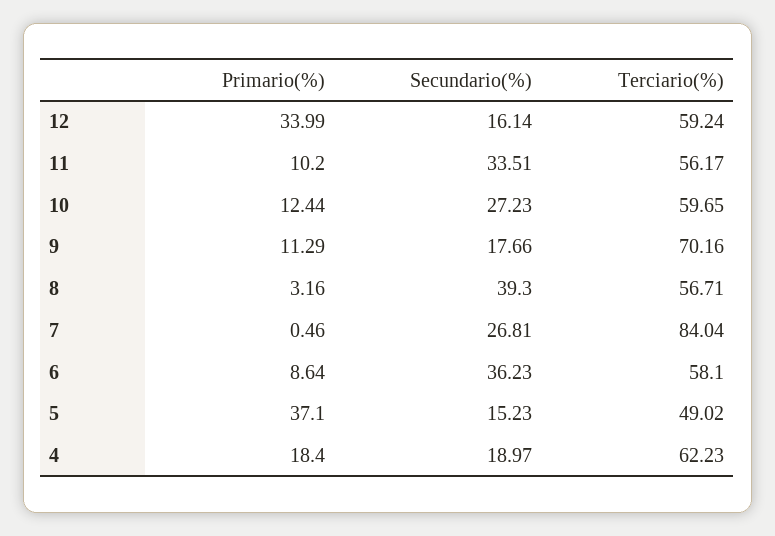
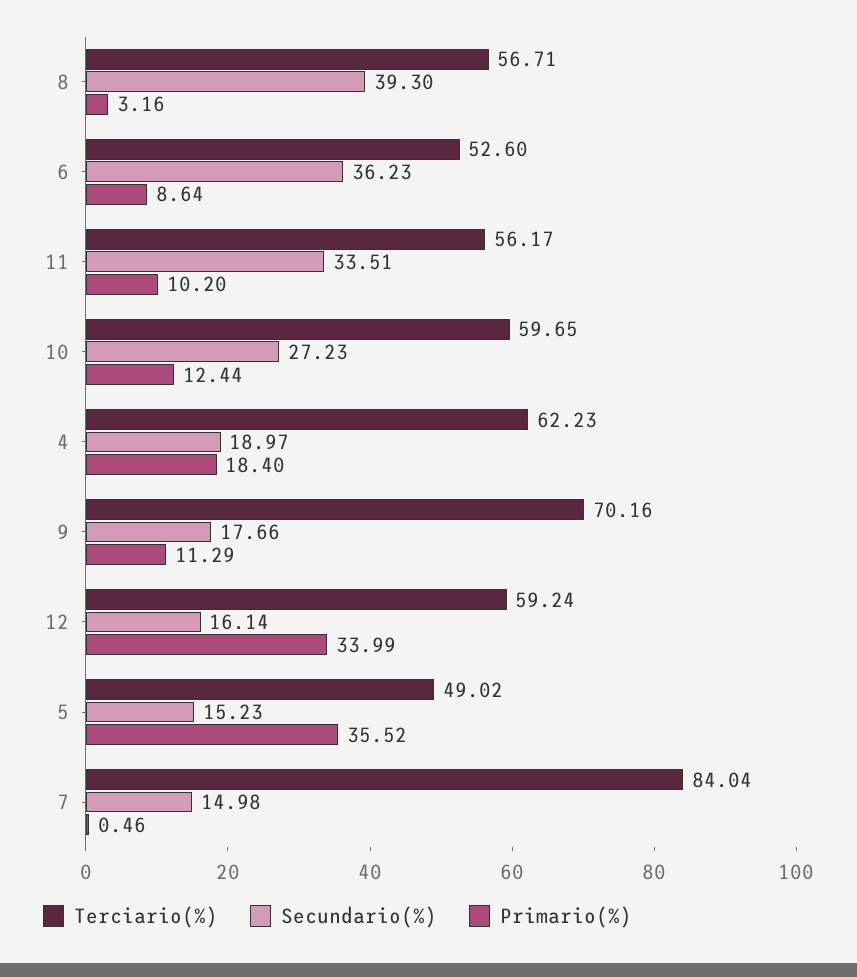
Secundario(%), 7: 26.81 -> 14.98
Terciario(%), 6: 58.1 -> 52.6
Primario(%), 5: 37.1 -> 35.52

